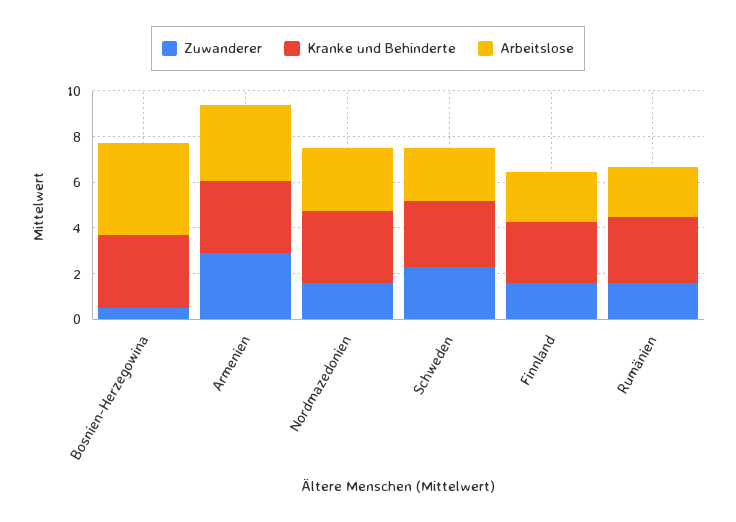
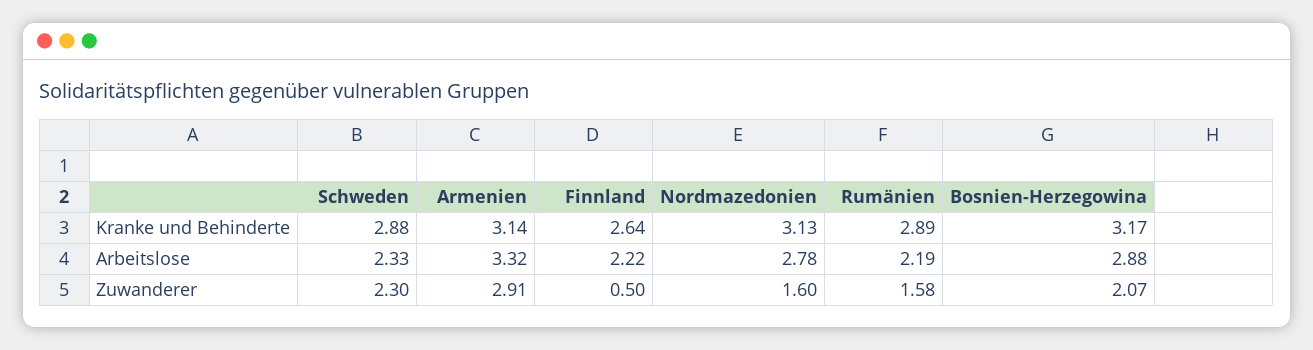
Zuwanderer, Bosnien-Herzegowina: 0.5 -> 2.07
Arbeitslose, Bosnien-Herzegowina: 4 -> 2.88
Zuwanderer, Finnland: 1.5 -> 0.5

